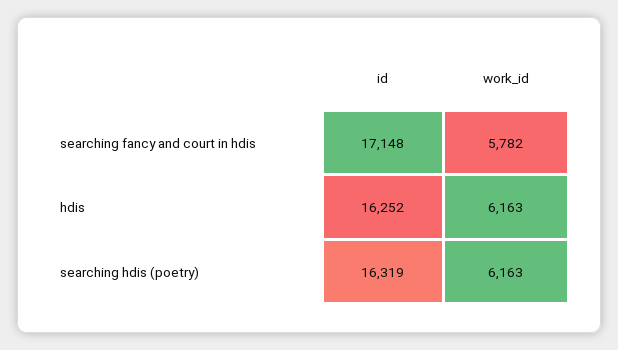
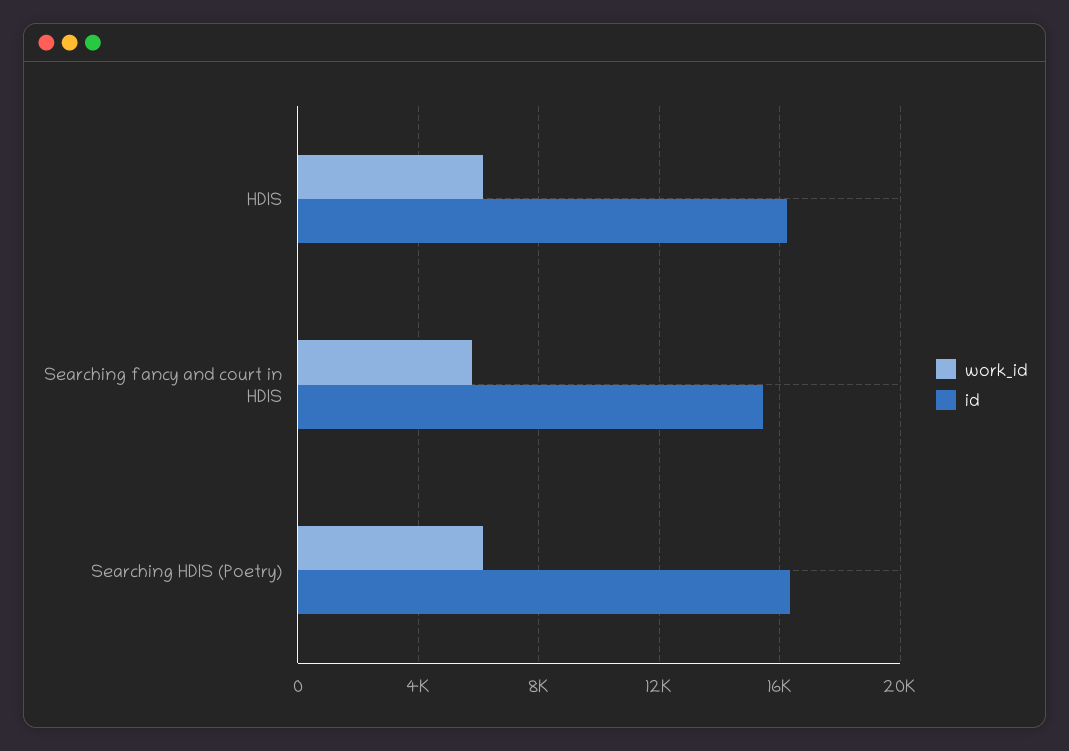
id, searching fancy and court in hdis: 17148 -> 15500

